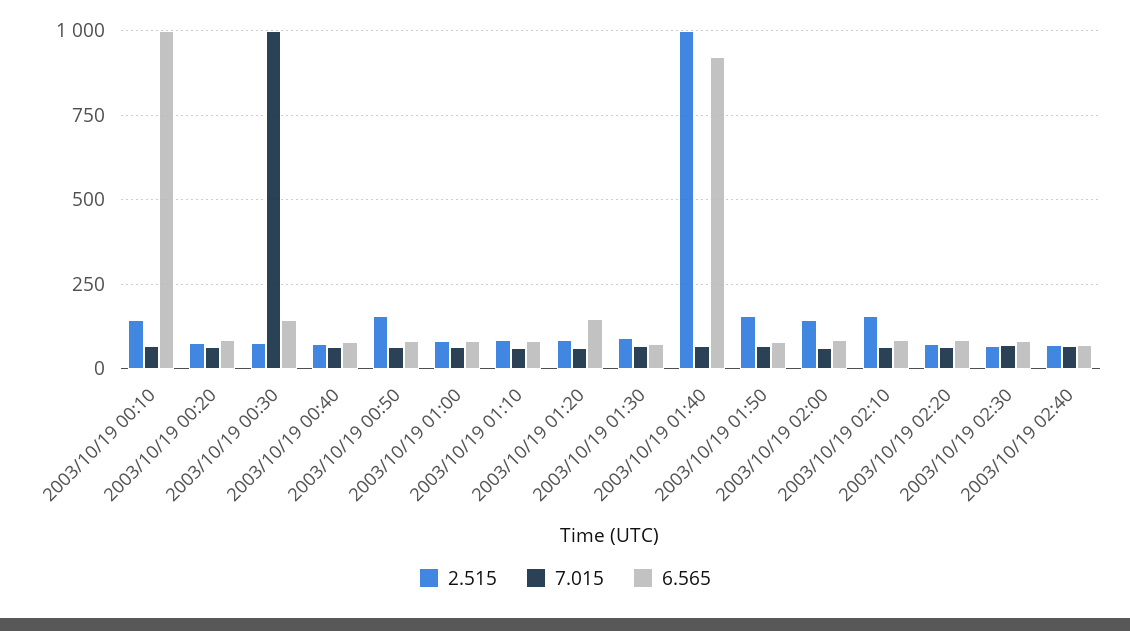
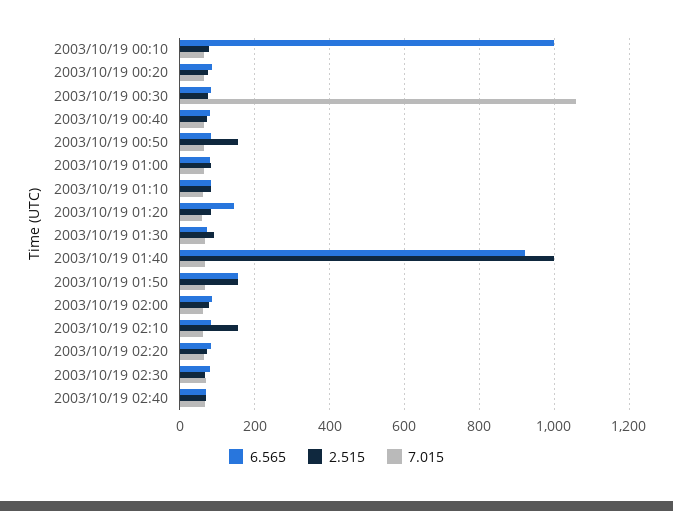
2.515, 2003/10/19 00:10: 150 -> 80
7.015, 2003/10/19 00:30: 1000 -> 1060
6.565, 2003/10/19 00:30: 150 -> 80
6.565, 2003/10/19 01:50: 75 -> 160
2.515, 2003/10/19 02:00: 150 -> 80

